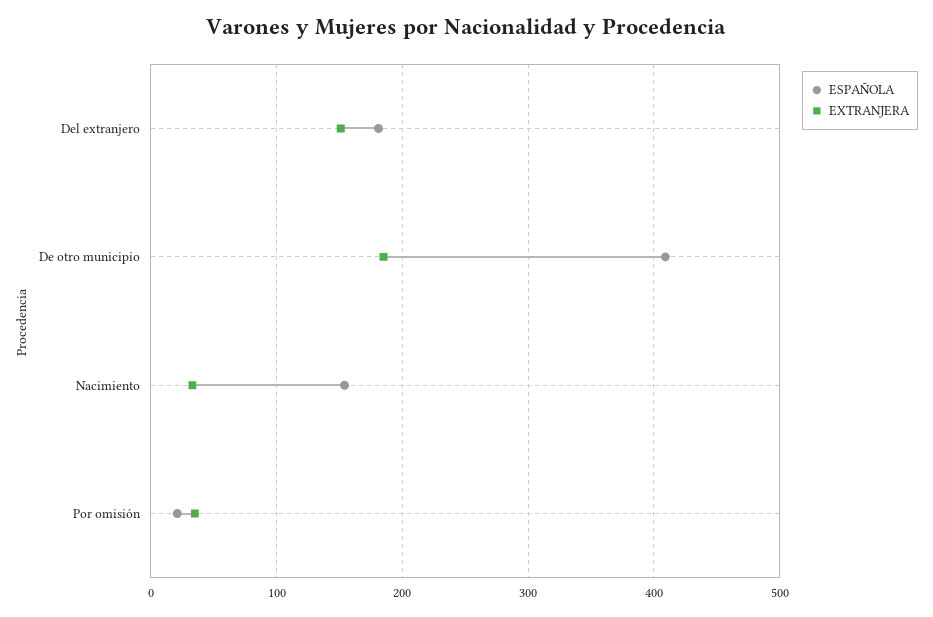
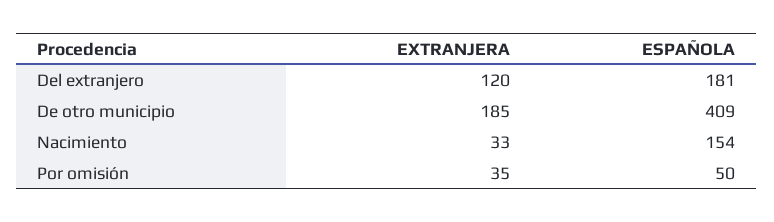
EXTRANJERA, Del extranjero: 150 -> 120
ESPAÑOLA, Por omisión: 20 -> 50

